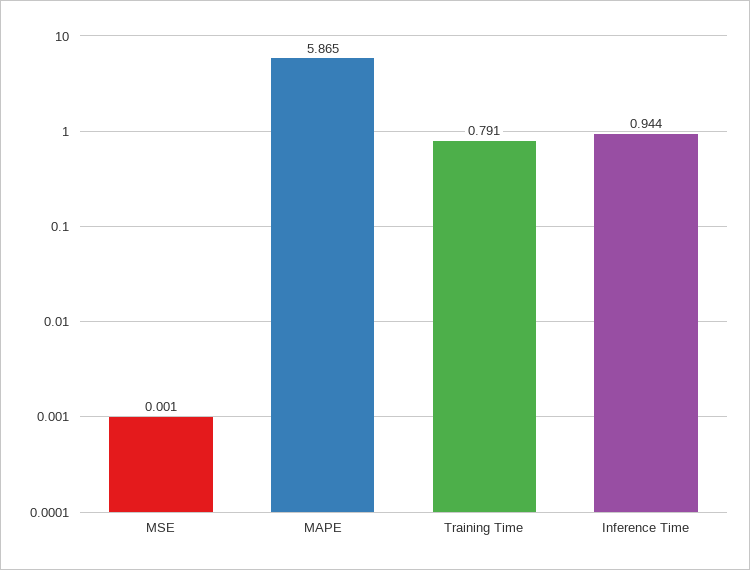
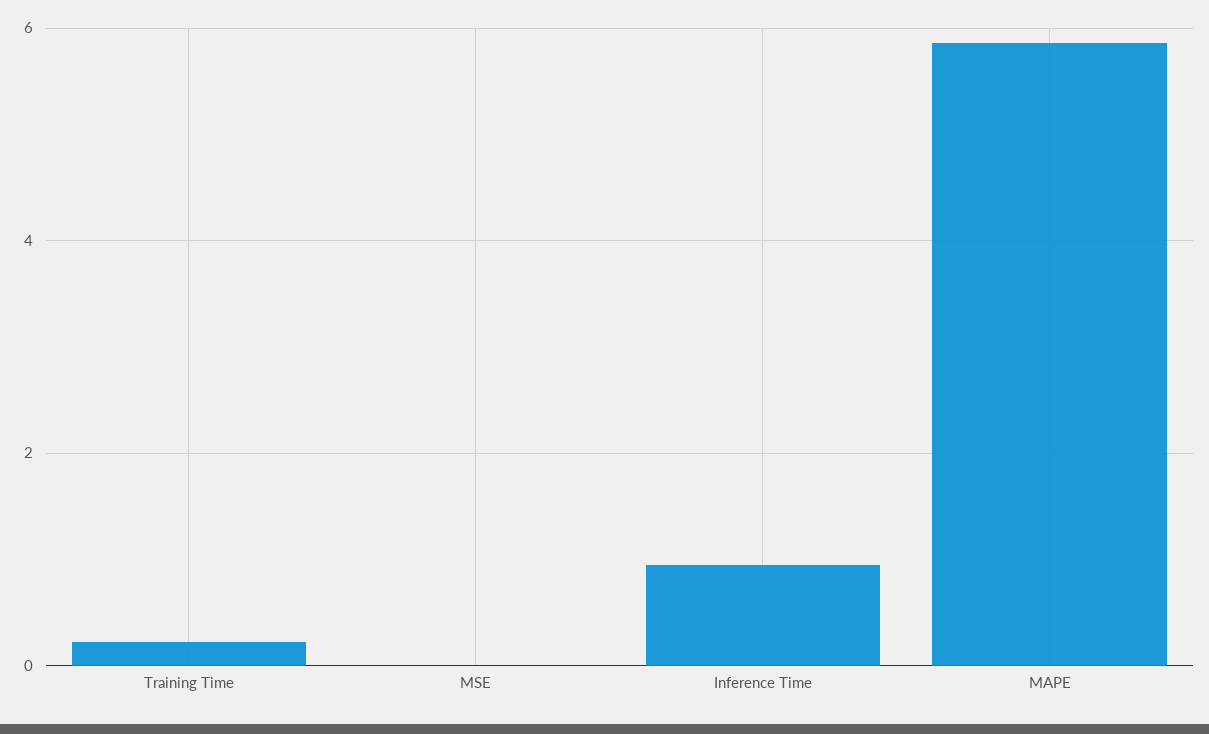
Training Time: 0.791 -> 0.2

